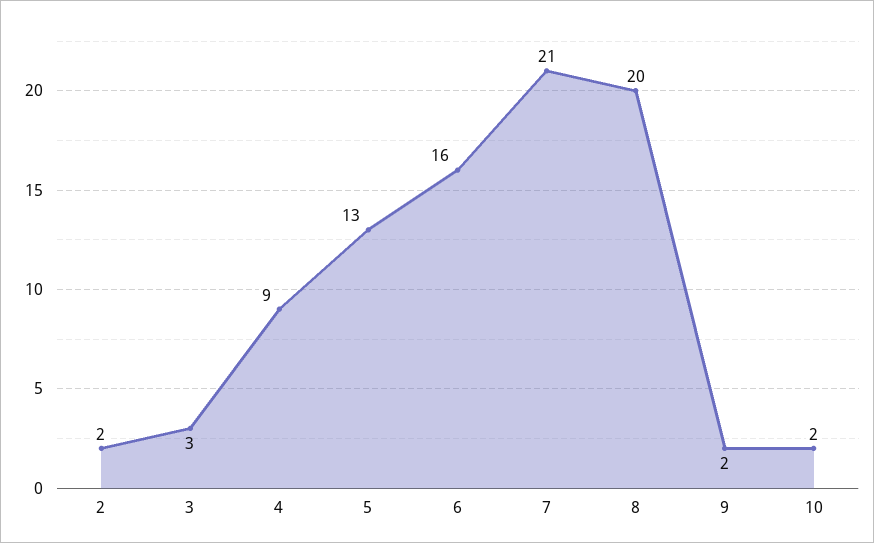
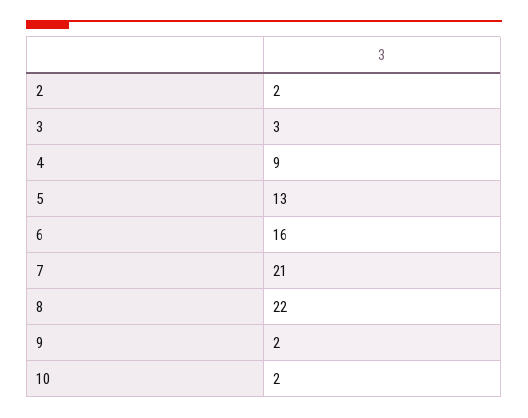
8: 20 -> 22

